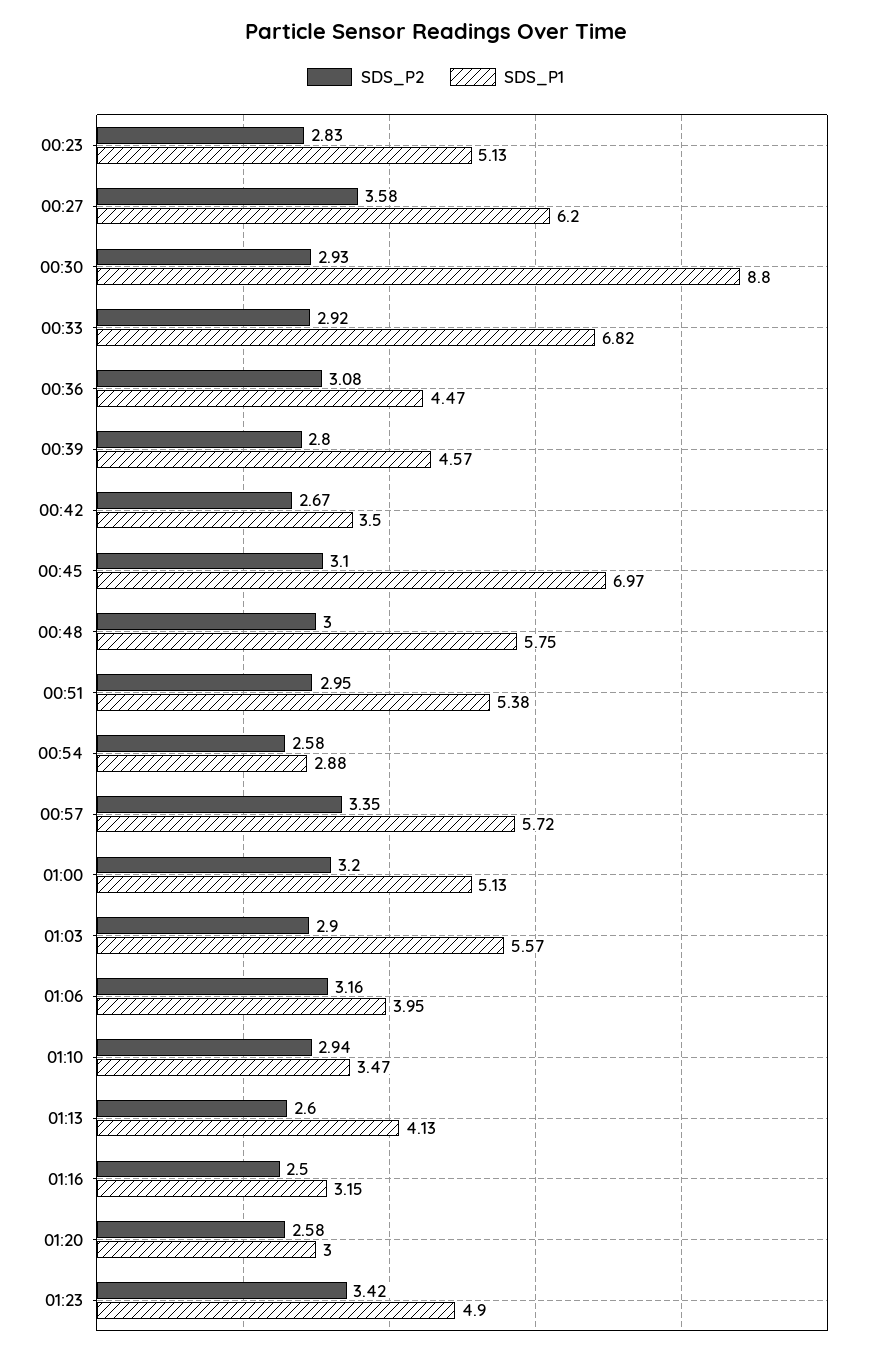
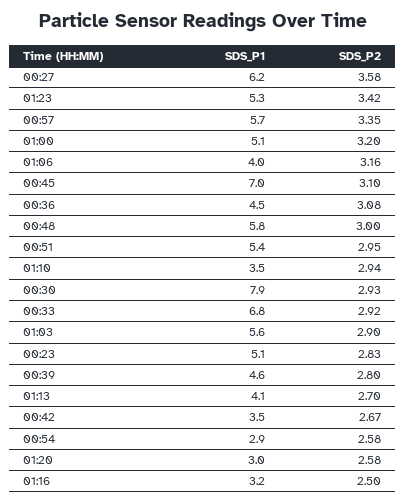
SDS_P1, 00:30: 8.8 -> 7.9
SDS_P2, 01:13: 2.6 -> 2.7
SDS_P1, 01:23: 4.9 -> 5.3

